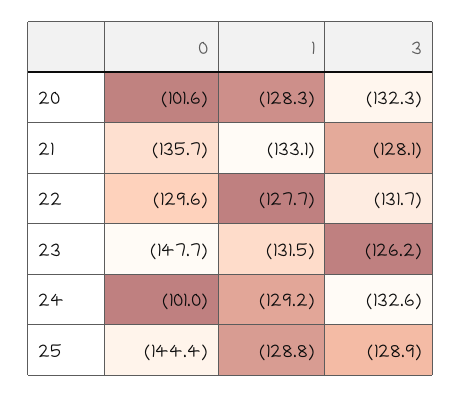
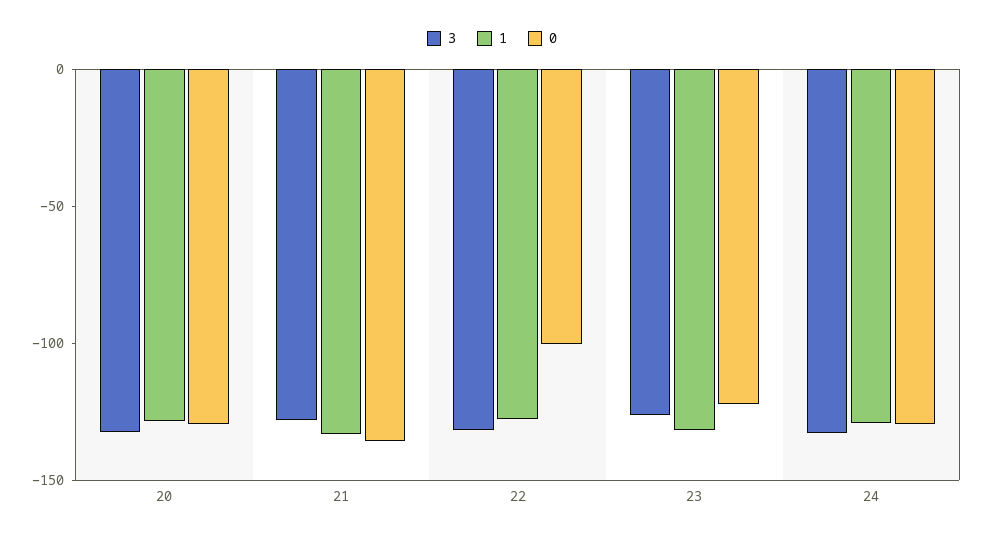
0, 20: -101.6 -> -130
0, 22: -129.6 -> -100
0, 23: -147.7 -> -120
0, 24: -101 -> -130
0, 25: -144.4 -> none
1, 25: -128.8 -> none
3, 25: -128.9 -> none

